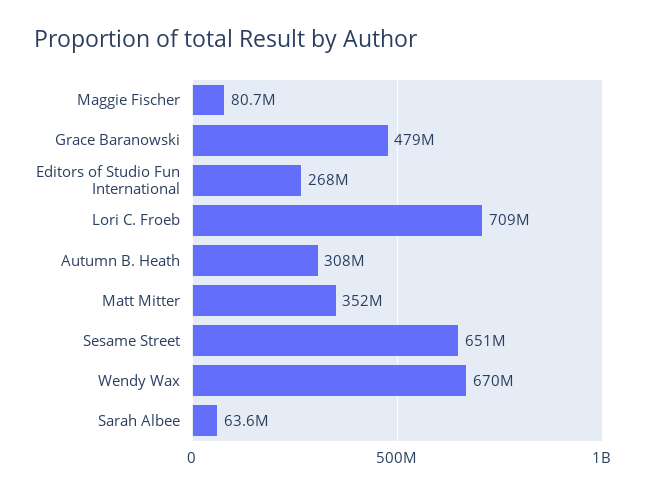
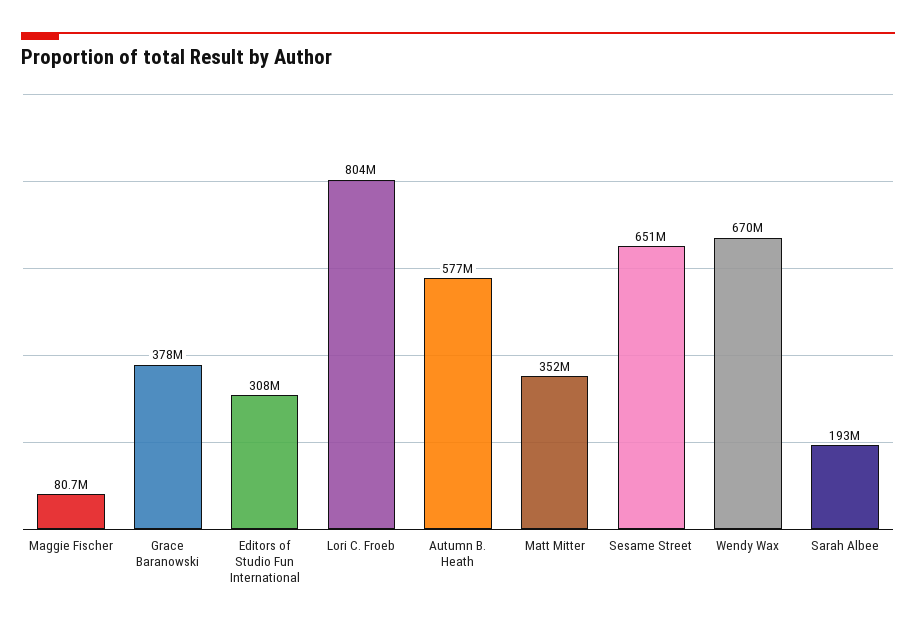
Grace Baranowski: 479000000 -> 378000000
Editors of Studio Fun International: 268000000 -> 308000000
Lori C. Froeb: 709000000 -> 804000000
Autumn B. Heath: 308000000 -> 577000000
Sarah Albee: 63600000 -> 193000000

